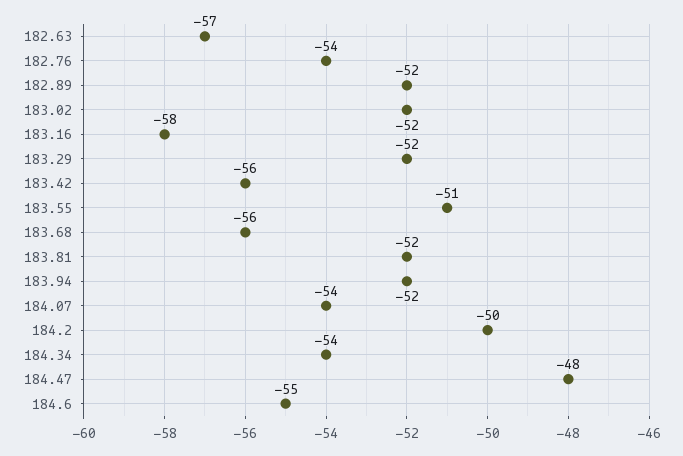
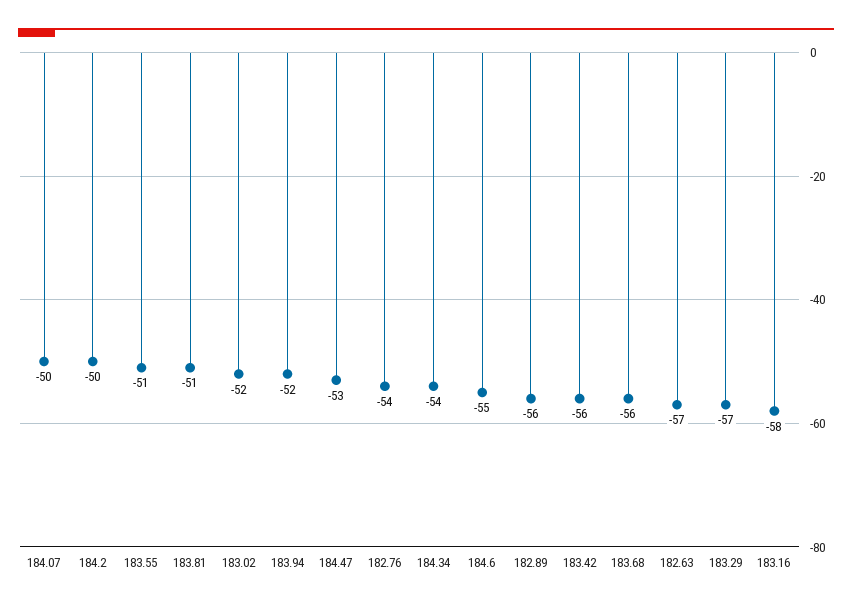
182.89: -52 -> -56
183.29: -52 -> -57
183.81: -52 -> -51
184.07: -54 -> -50
184.47: -48 -> -53

